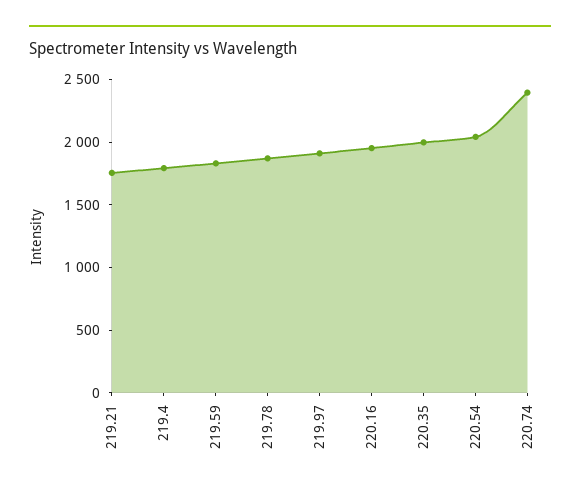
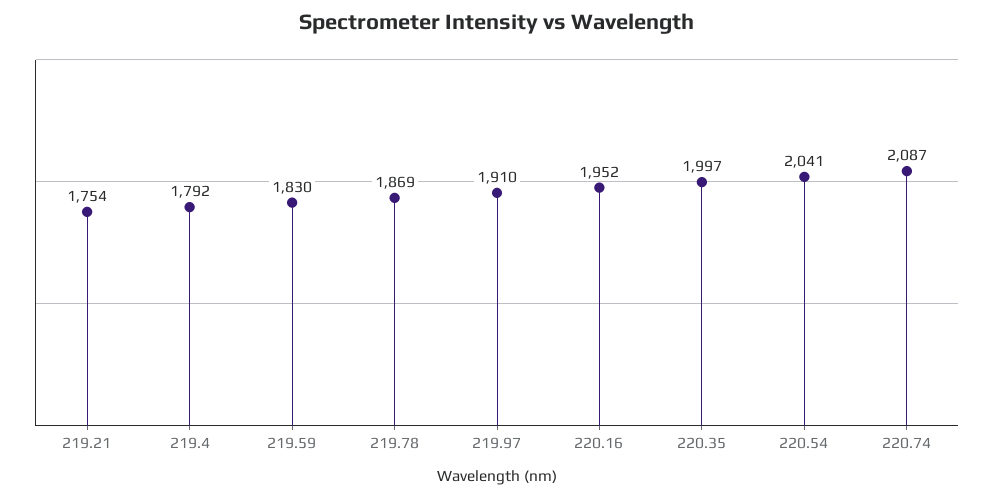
220.74: 2400 -> 2087

